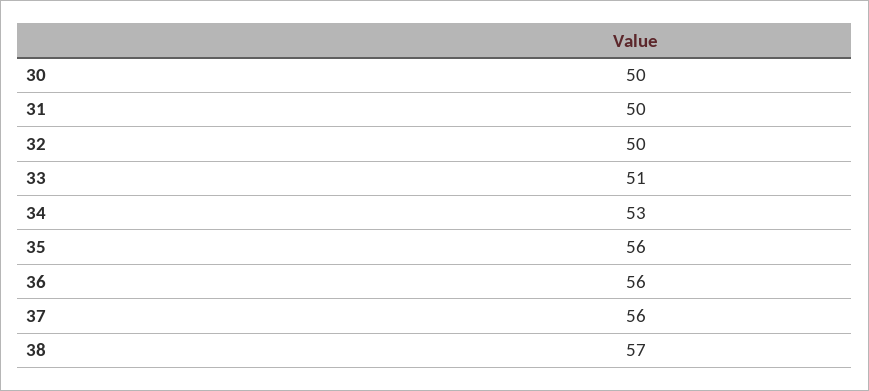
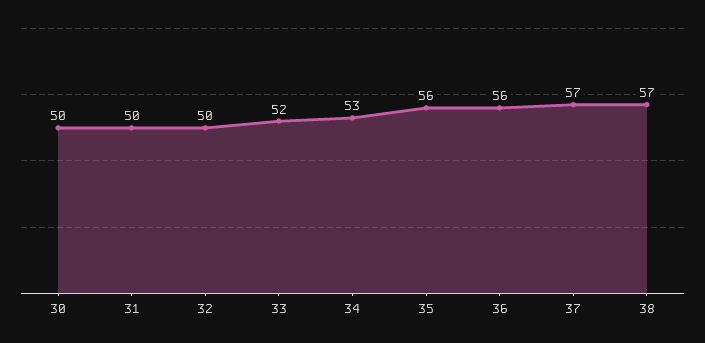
33: 51 -> 52
37: 56 -> 57

